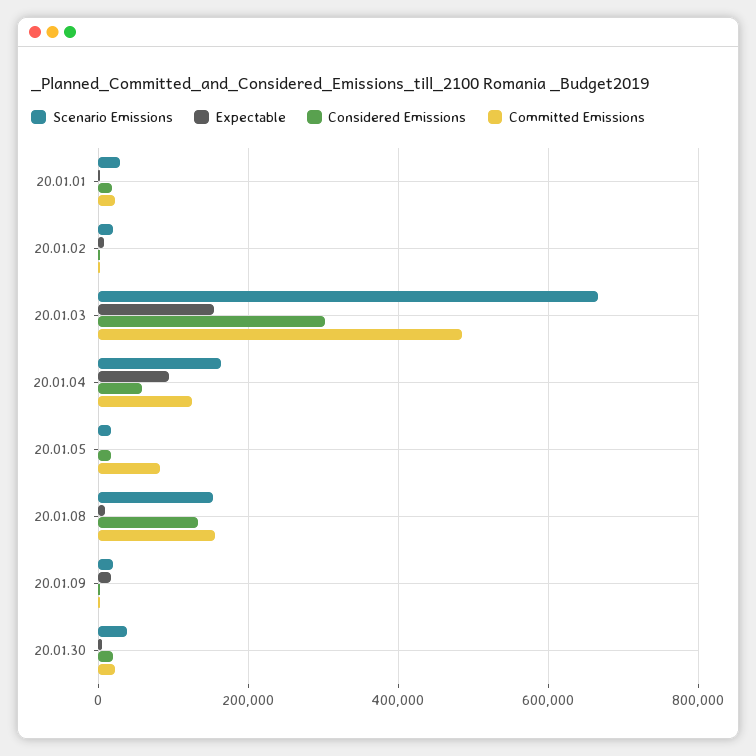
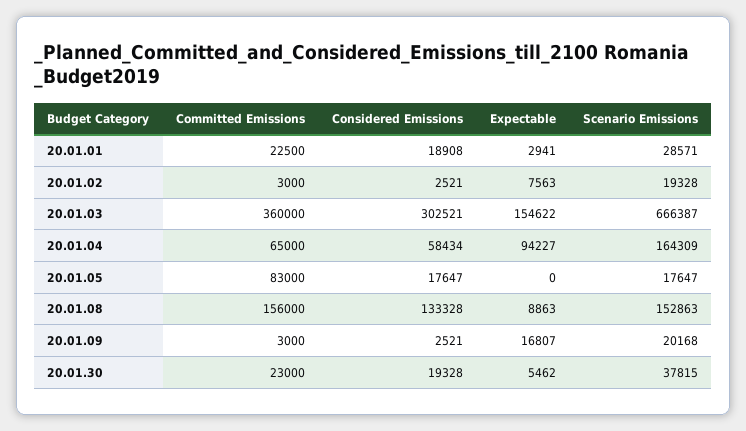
Committed Emissions, 20.01.03: 480000 -> 360000
Committed Emissions, 20.01.04: 120000 -> 65000

